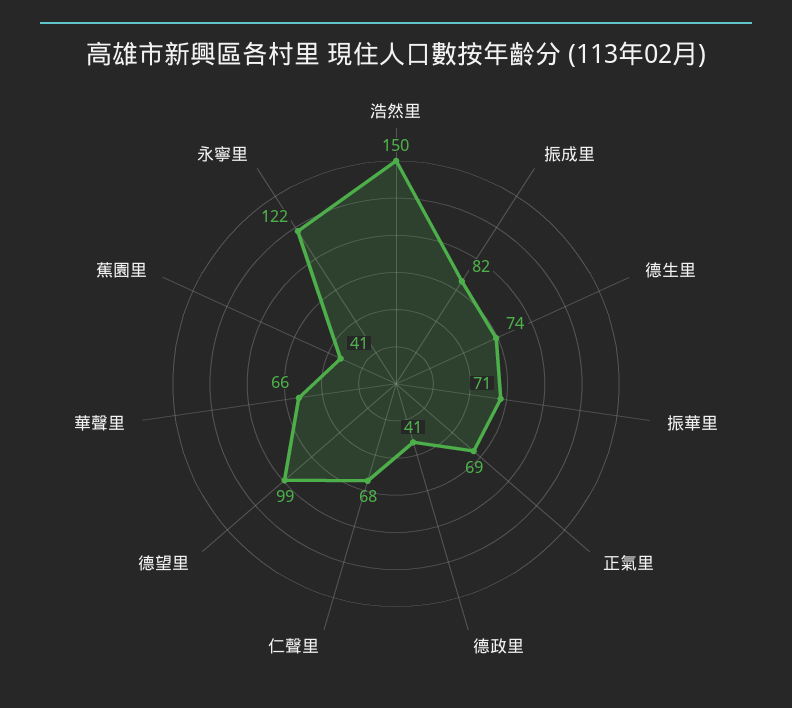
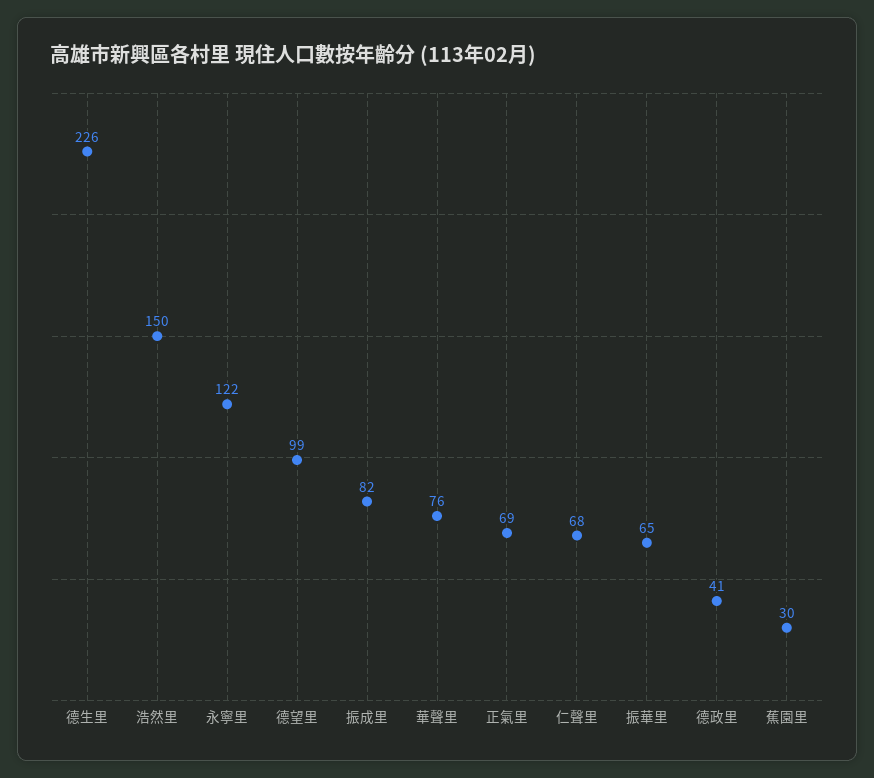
德生里: 74 -> 226
振華里: 71 -> 65
華聲里: 66 -> 76
蕉園里: 41 -> 30

